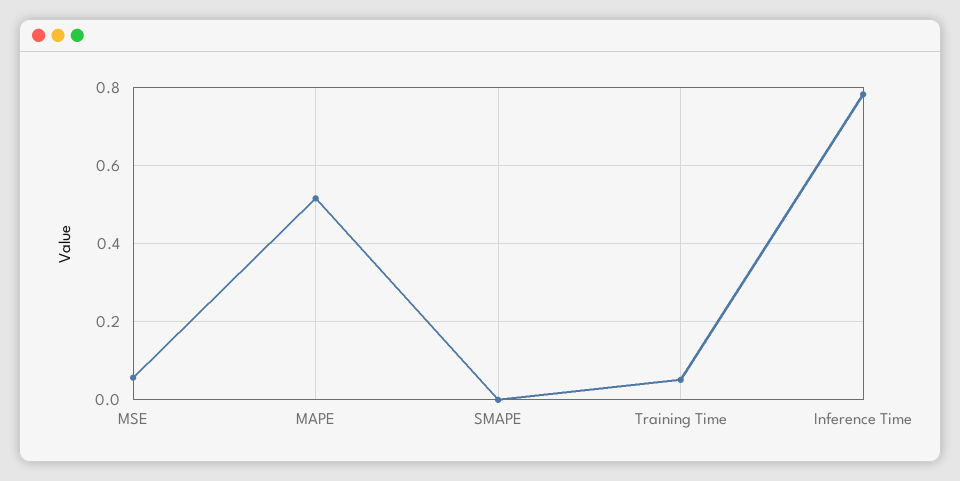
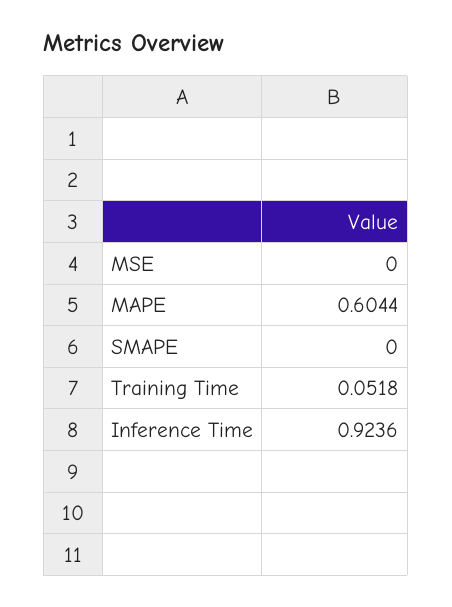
MSE: 0.06 -> 0
MAPE: 0.52 -> 0.6044
Inference Time: 0.78 -> 0.9236

